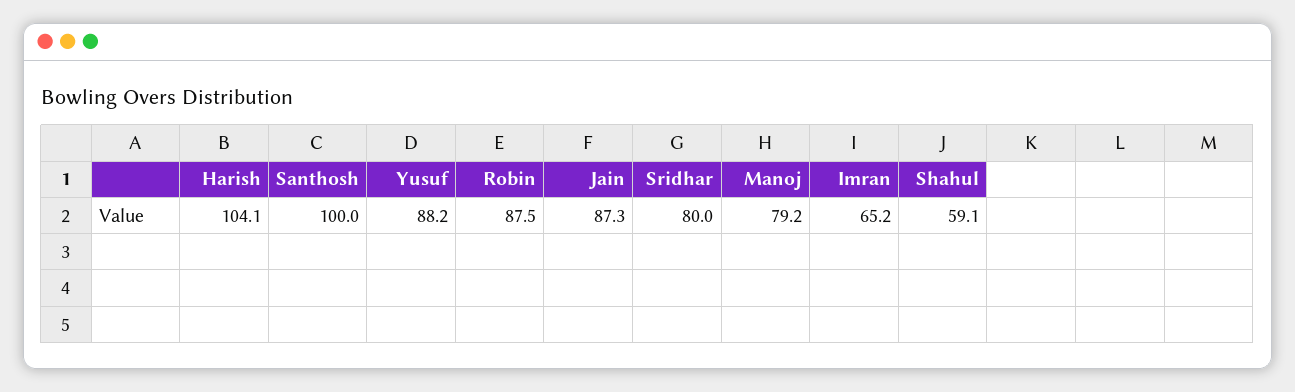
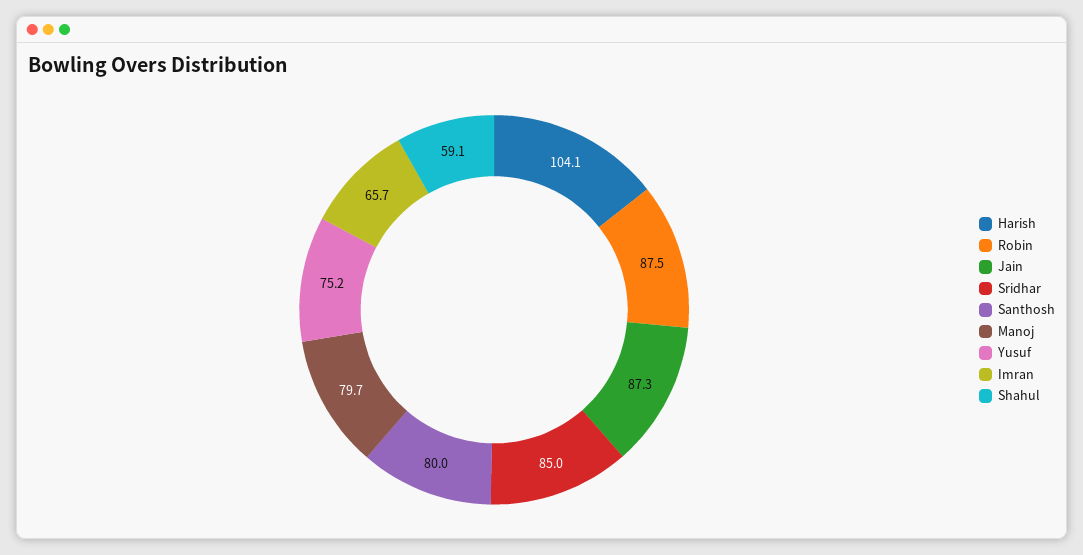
Santhosh: 100 -> 80
Yusuf: 88.2 -> 75.2
Sridhar: 80 -> 85
Manoj: 79.2 -> 79.7
Imran: 65.2 -> 65.7

